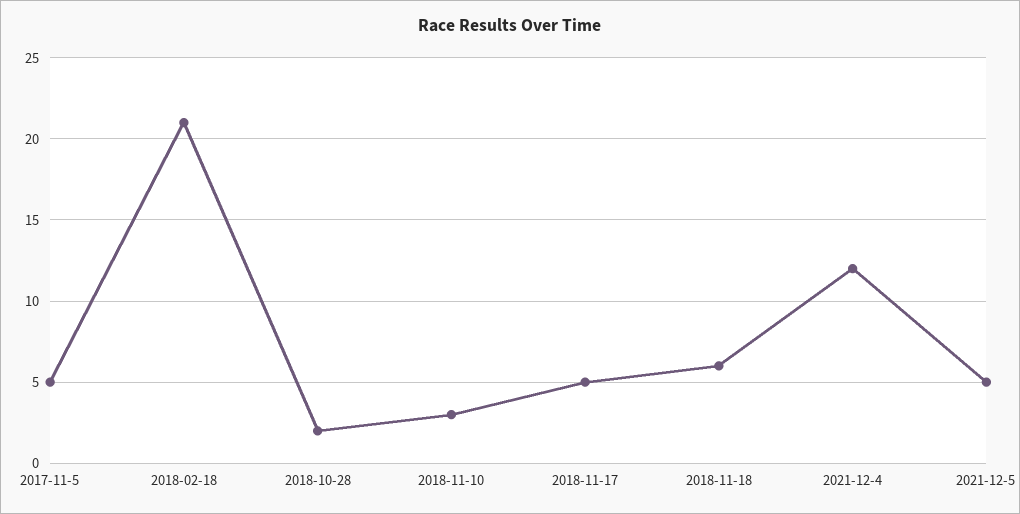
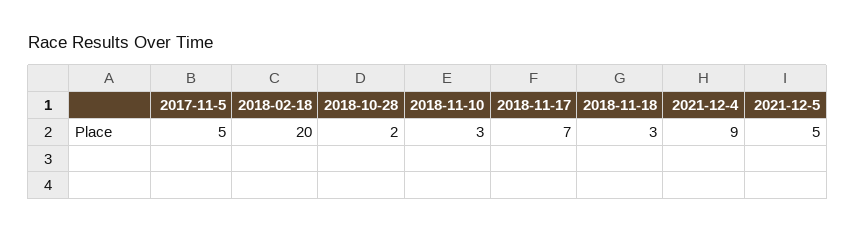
2018-02-18: 21 -> 20
2018-11-17: 5 -> 7
2018-11-18: 6 -> 3
2021-12-4: 12 -> 9

